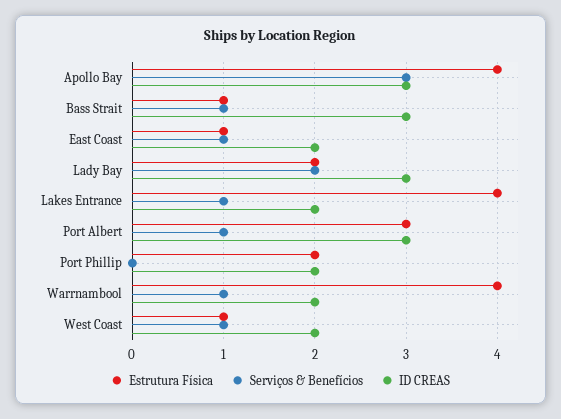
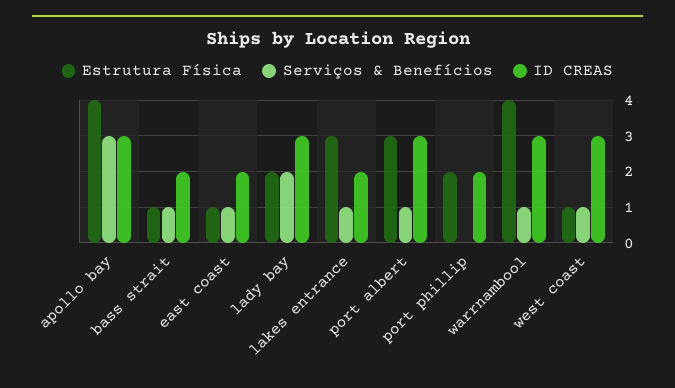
ID CREAS, Bass Strait: 3 -> 2
Estrutura Física, Lakes Entrance: 4 -> 3
ID CREAS, Warrnambool: 2 -> 3
ID CREAS, West Coast: 2 -> 3

